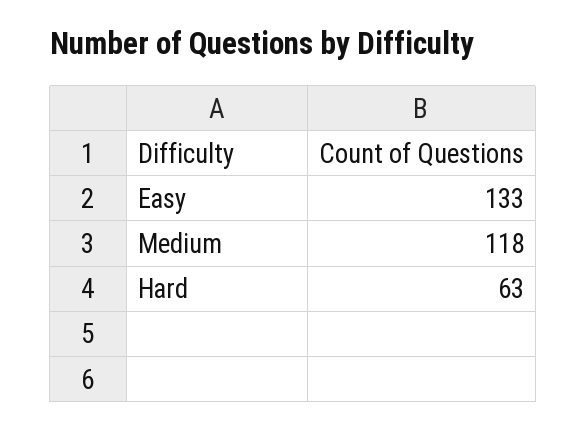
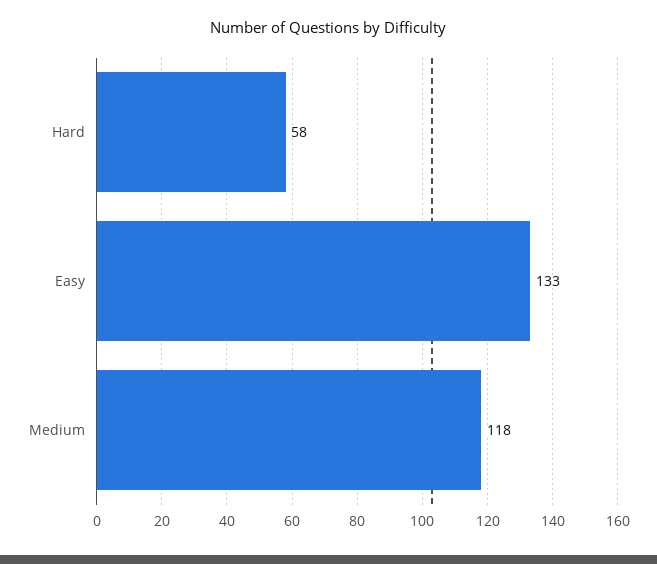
Hard: 63 -> 58

